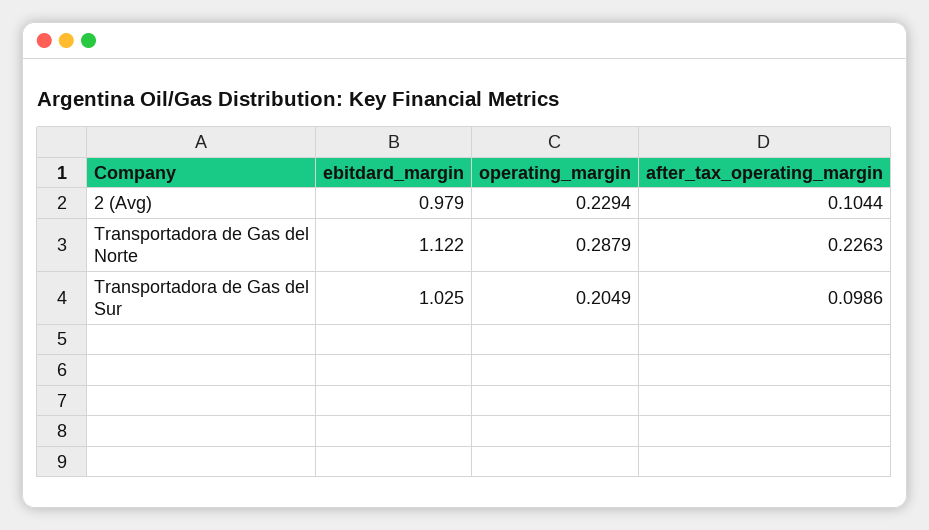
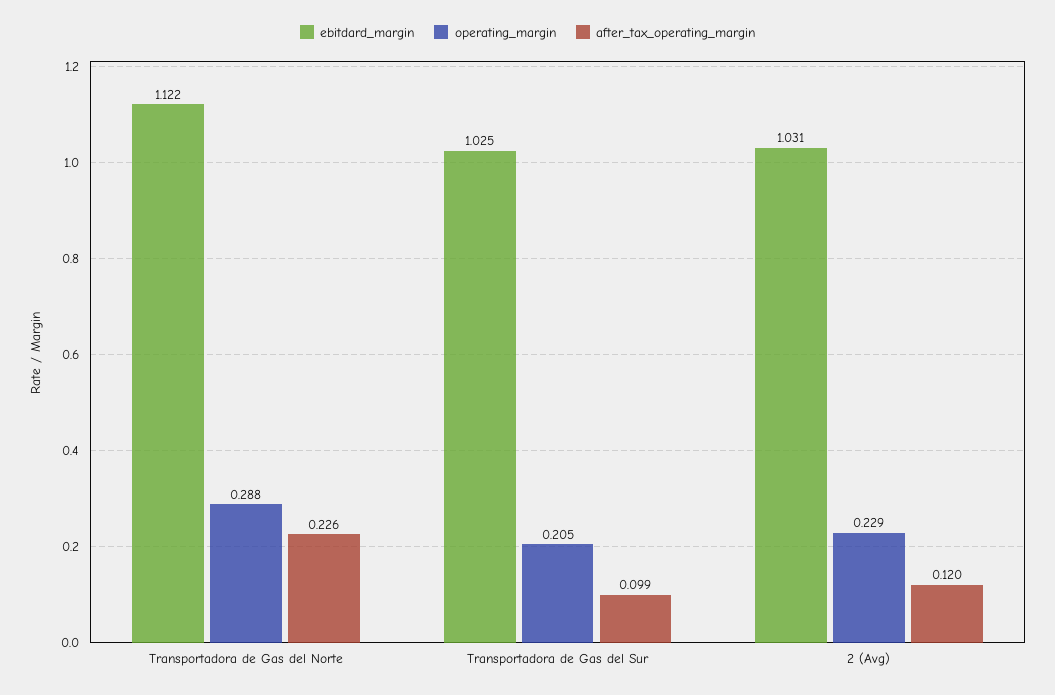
ebitdard_margin, 2 (Avg): 0.979 -> 1.031
after_tax_operating_margin, 2 (Avg): 0.1044 -> 0.12

